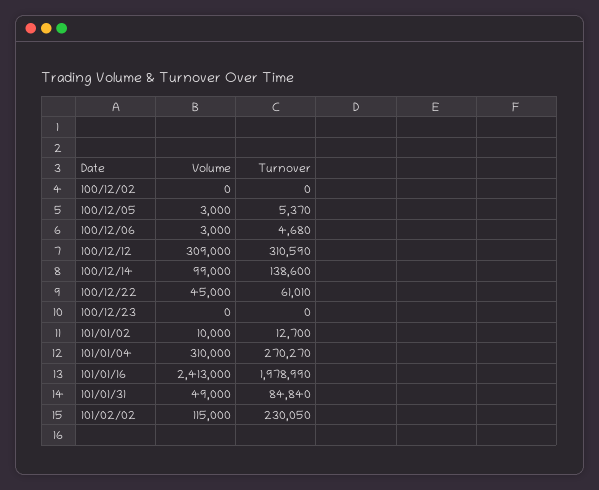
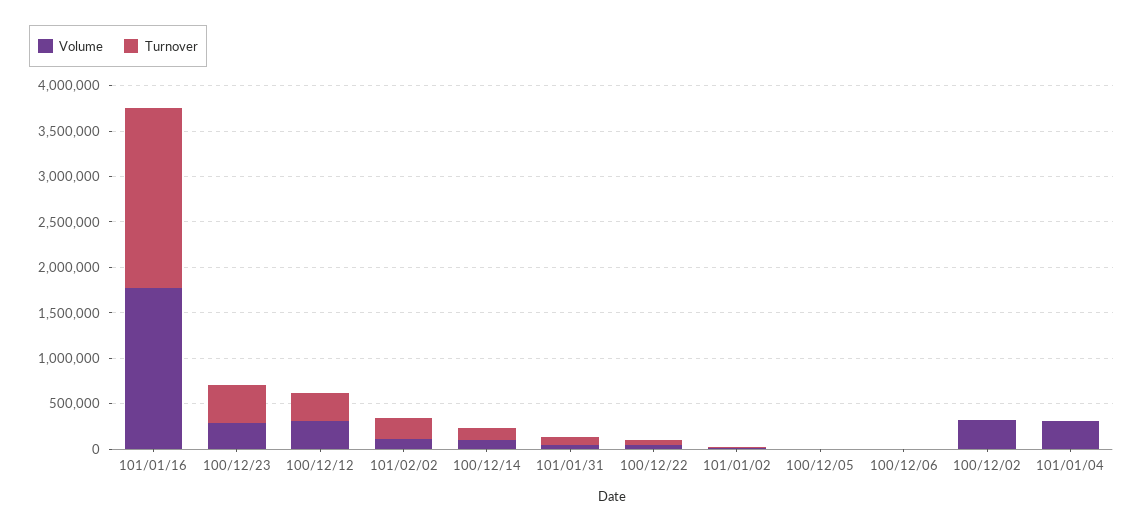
Volume, 100/12/02: 0 -> 300000
Volume, 100/12/23: 0 -> 300000
Turnover, 100/12/23: 0 -> 400000
Turnover, 101/01/04: 270270 -> 0
Volume, 101/01/16: 2413000 -> 1800000

